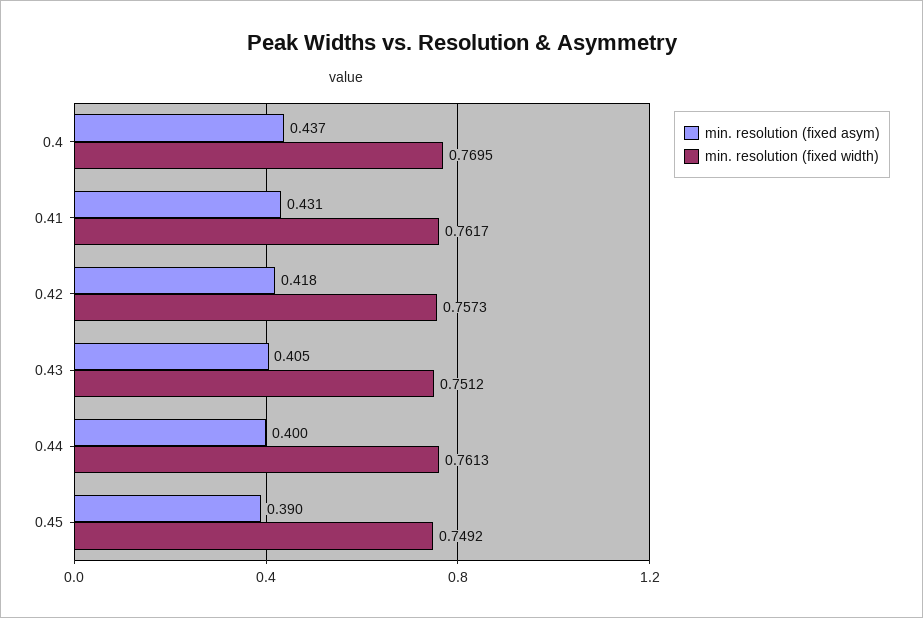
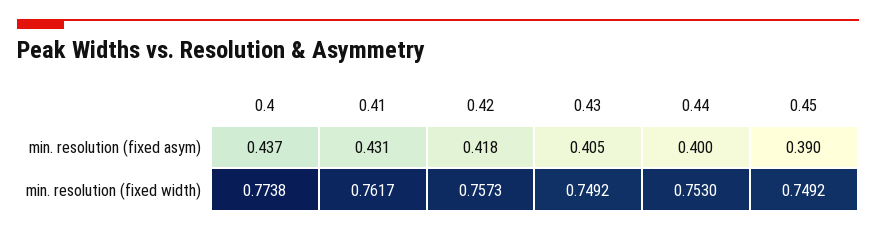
min. resolution (fixed width), 0.4: 0.7695 -> 0.7738
min. resolution (fixed width), 0.43: 0.7512 -> 0.7492
min. resolution (fixed width), 0.44: 0.7613 -> 0.753

